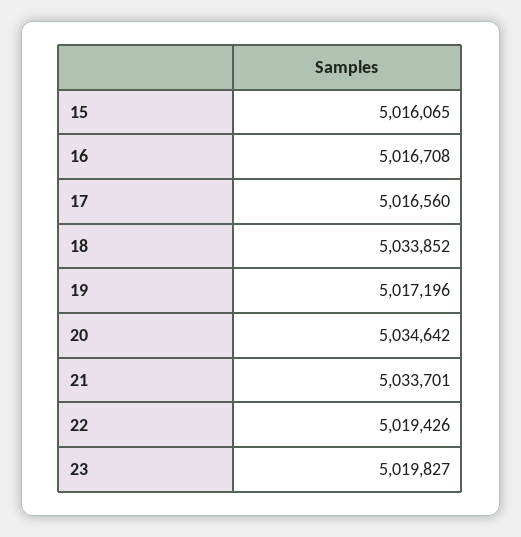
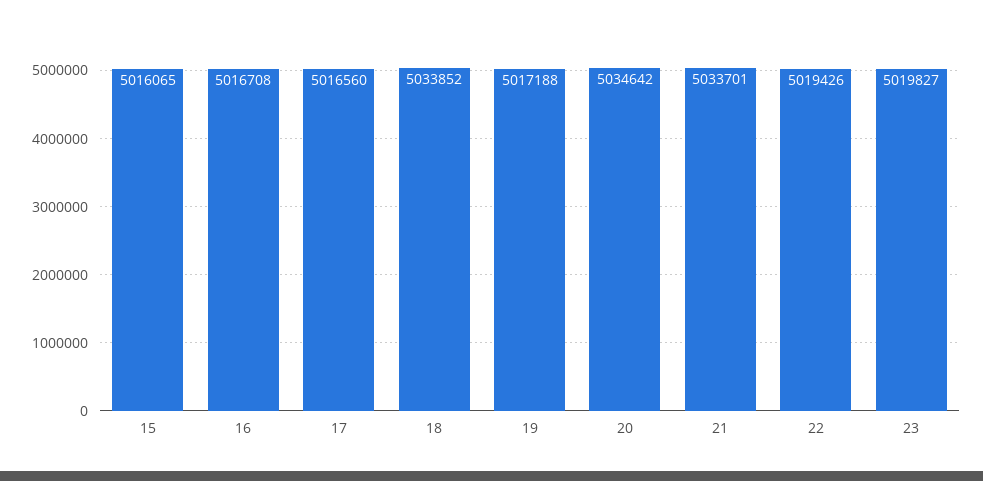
19: 5017196 -> 5017188

